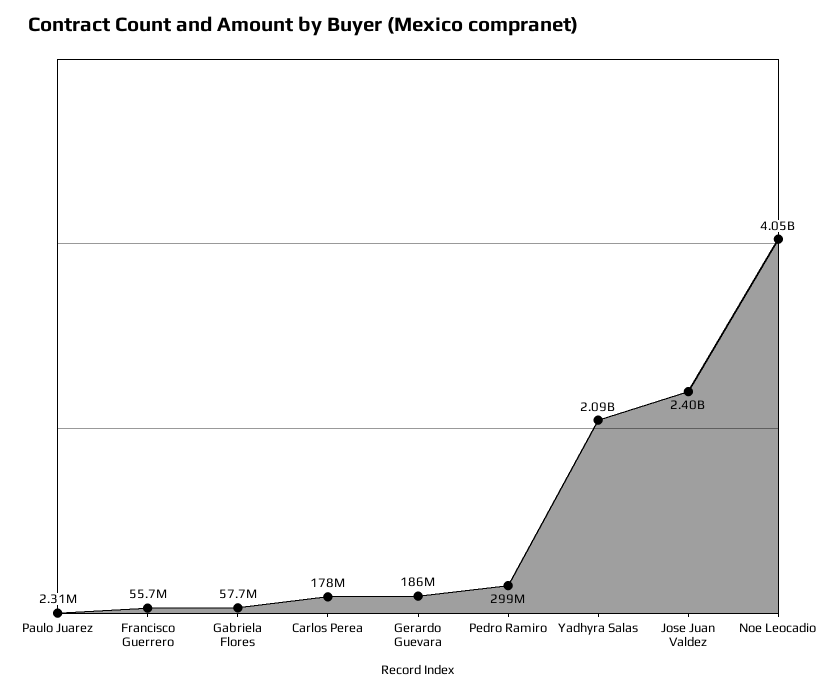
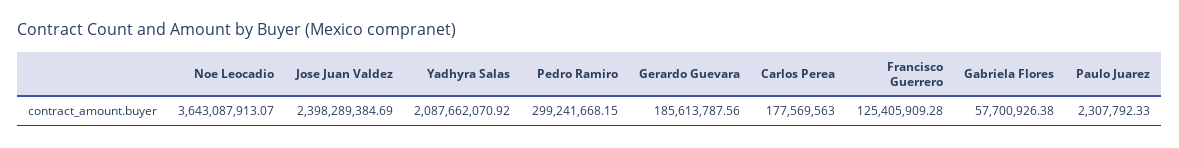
Francisco Guerrero: 55700000 -> 125405909.28
Noe Leocadio: 4050000000 -> 3643087913.07

